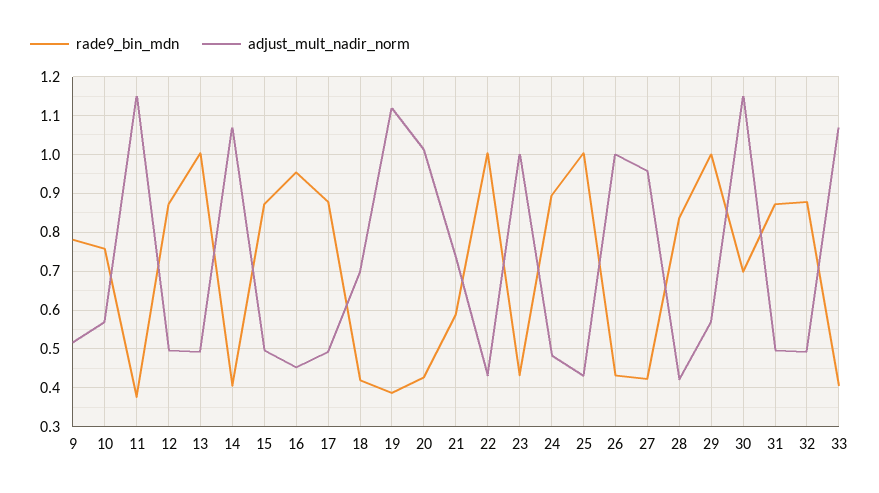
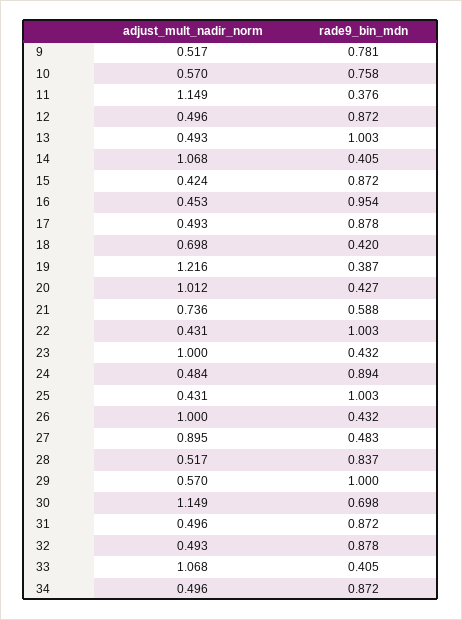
adjust_mult_nadir_norm, 15: 0.5 -> 0.424
adjust_mult_nadir_norm, 19: 1.12 -> 1.216
rade9_bin_mdn, 27: 0.42 -> 0.483
adjust_mult_nadir_norm, 27: 0.96 -> 0.895
adjust_mult_nadir_norm, 28: 0.42 -> 0.517
adjust_mult_nadir_norm, 34: none -> 0.496
rade9_bin_mdn, 34: none -> 0.872

